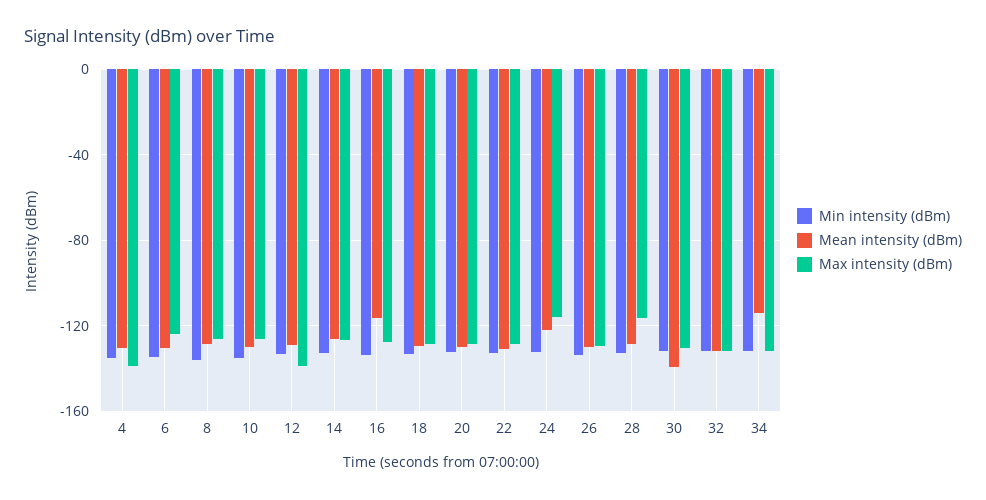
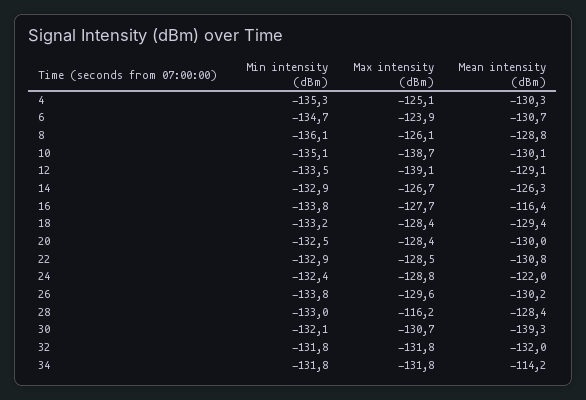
Max intensity (dBm), 4: -140 -> -125.1
Max intensity (dBm), 10: -125 -> -138.7
Max intensity (dBm), 24: -115 -> -128.8

